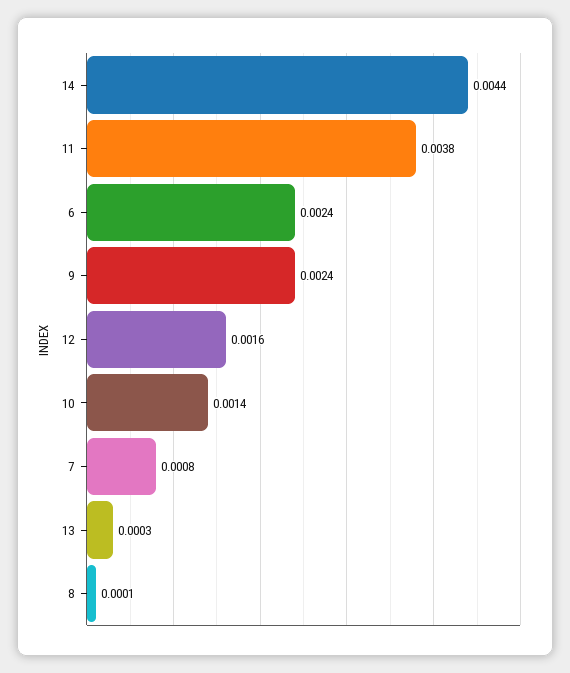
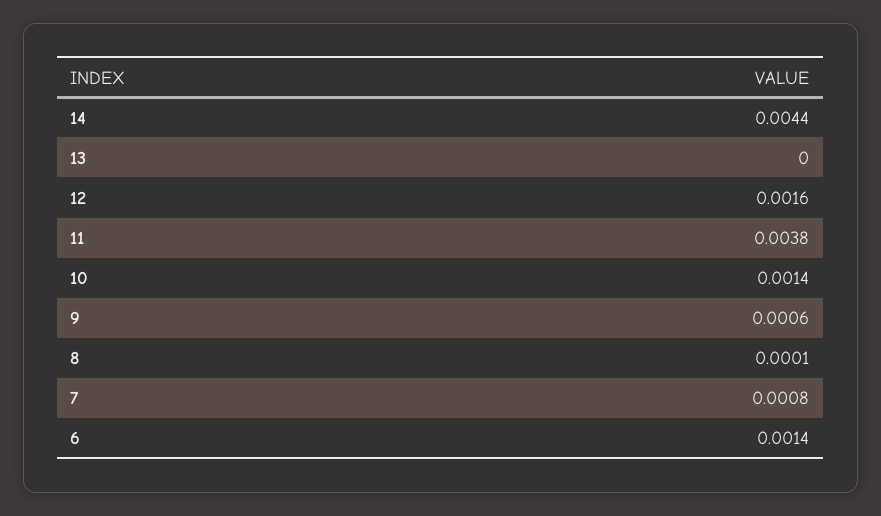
6: 0.0024 -> 0.0014
9: 0.0024 -> 0.0006
13: 0.0003 -> 0

